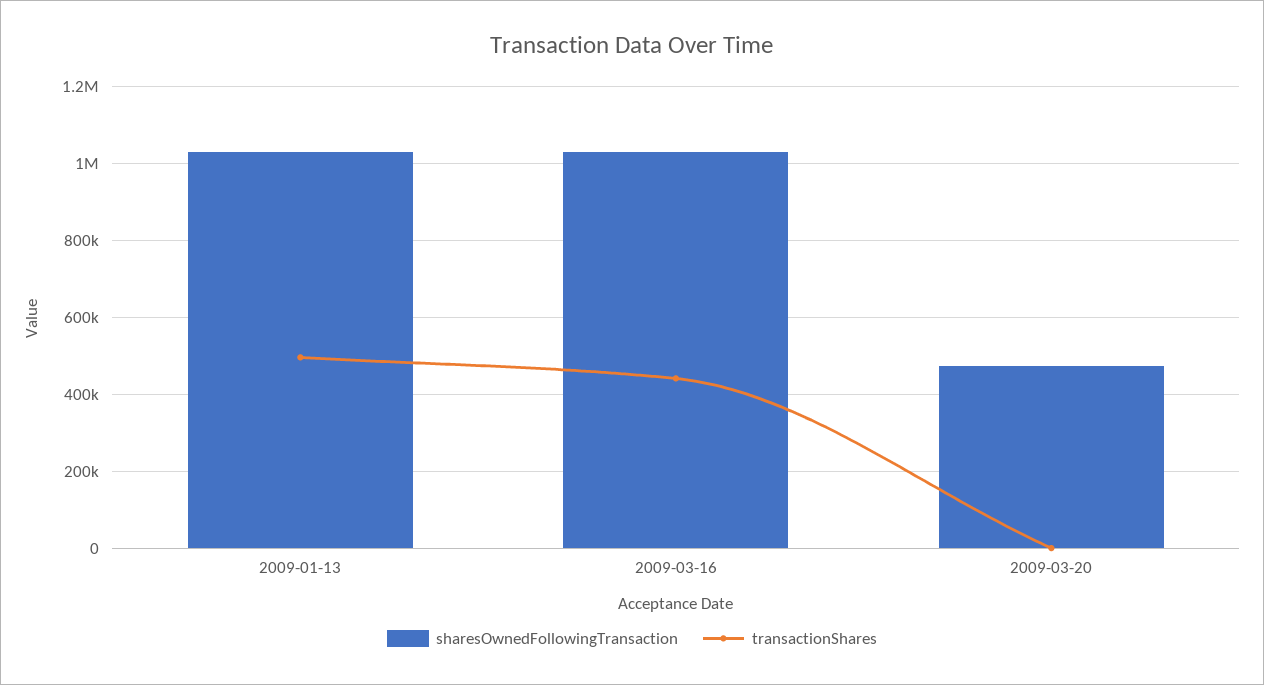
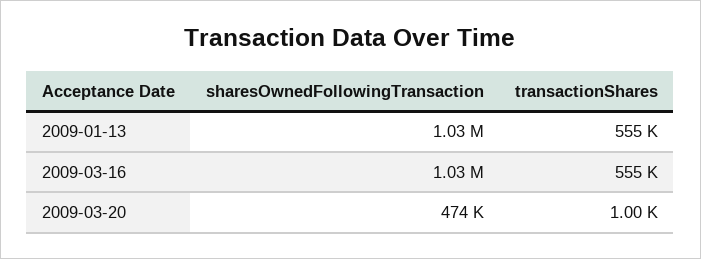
transactionShares, 2009-01-13: 500000 -> 555000
transactionShares, 2009-03-16: 440000 -> 555000

